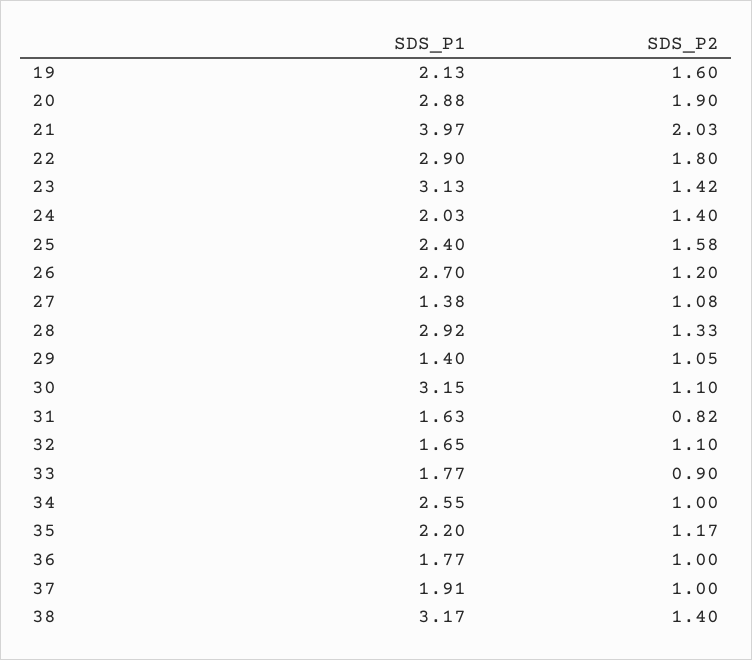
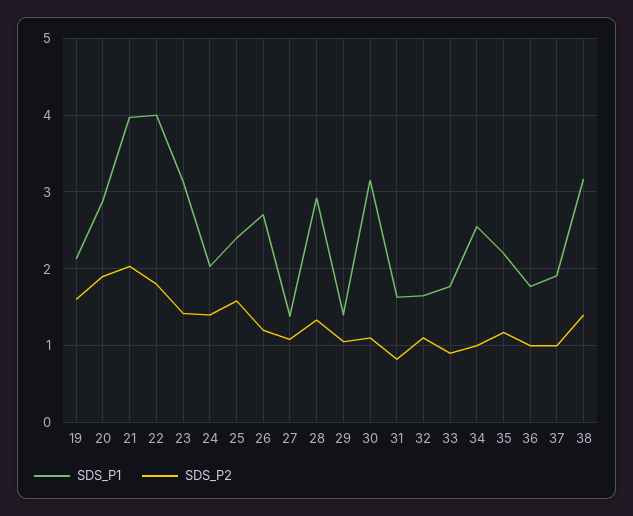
SDS_P1, 22: 2.9 -> 4

